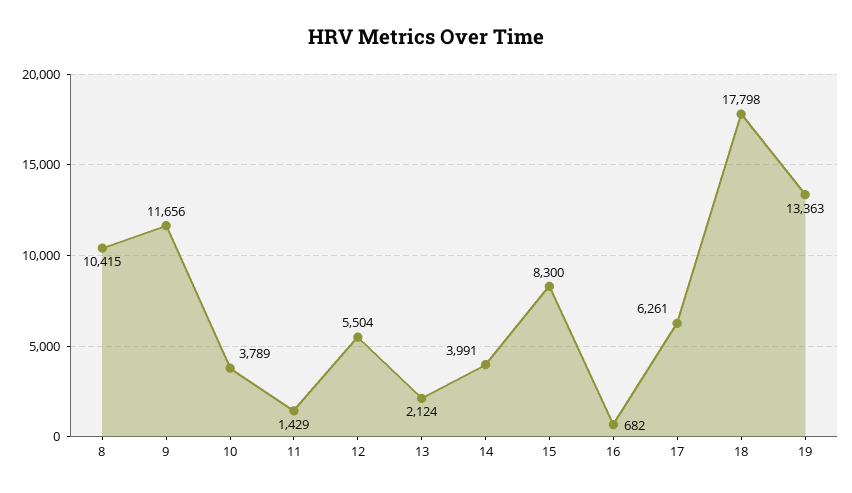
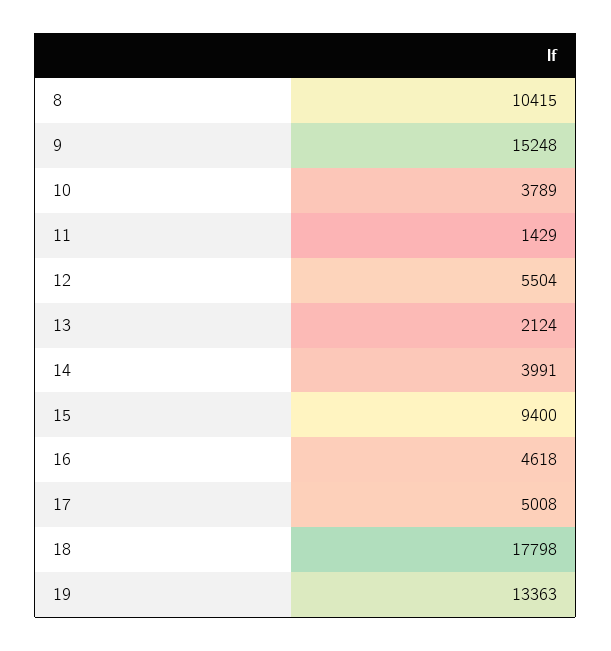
9: 11656 -> 15248
15: 8300 -> 9400
16: 682 -> 4618
17: 6261 -> 5008

